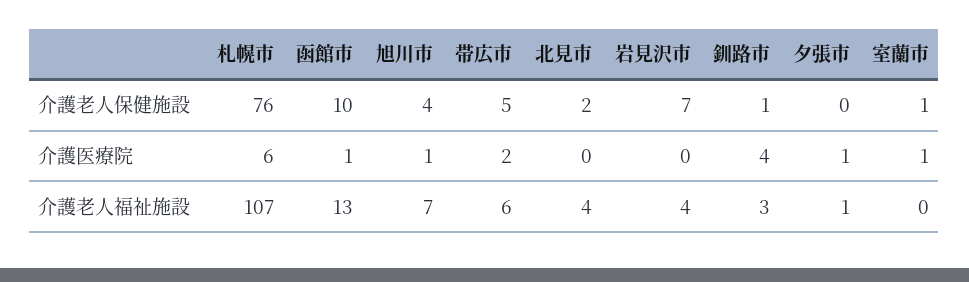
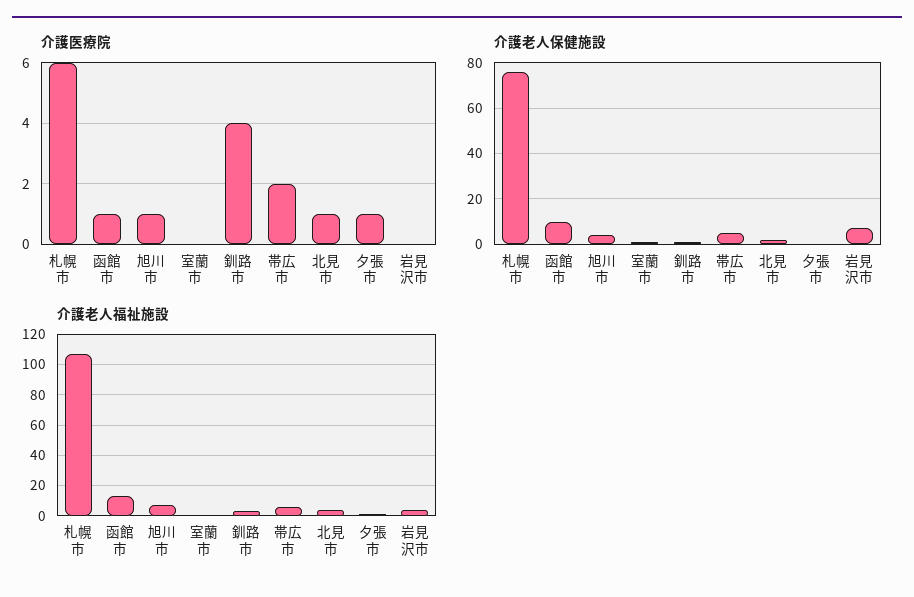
介護医療院, 北見市: 0 -> 1
介護医療院, 室蘭市: 1 -> 0

